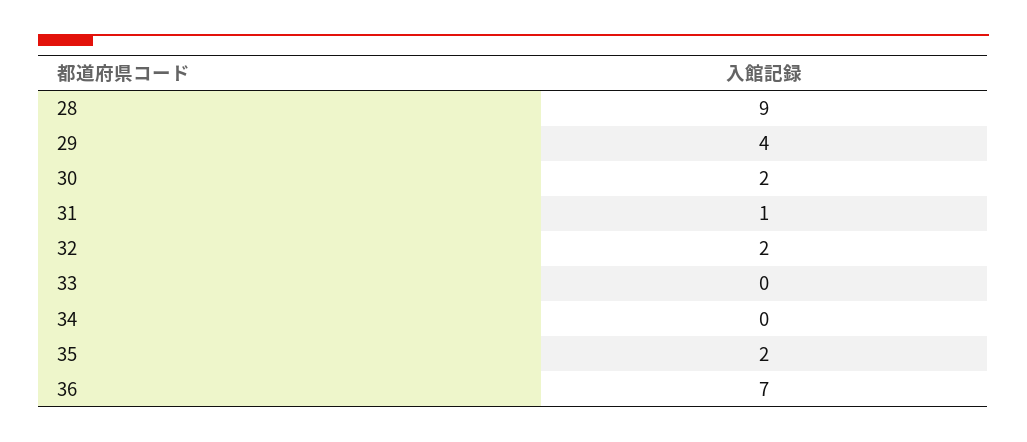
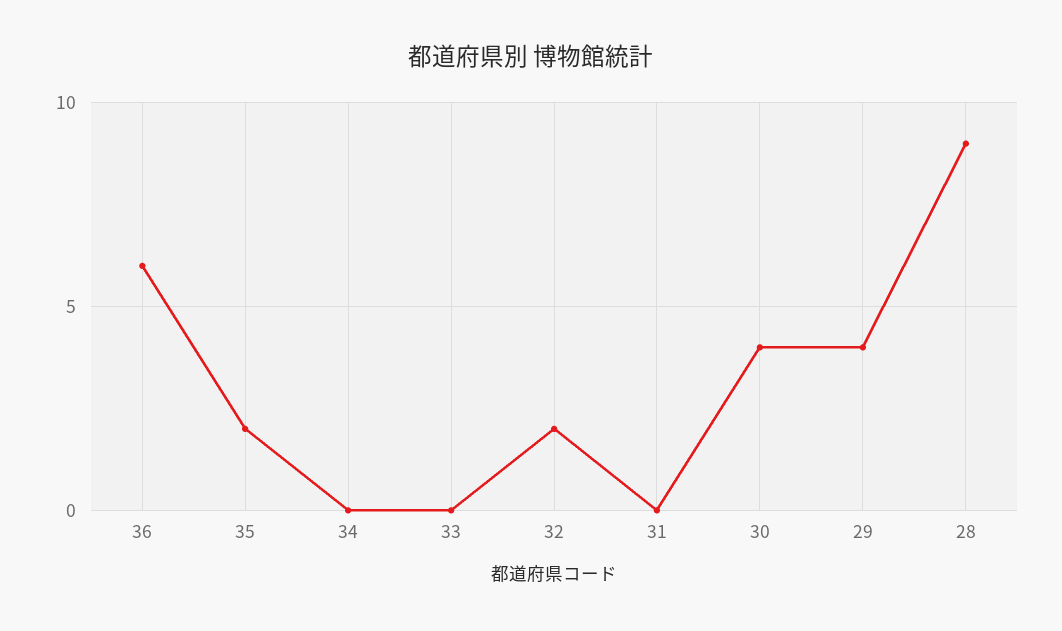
30: 2 -> 4
31: 1 -> 0
36: 7 -> 6

